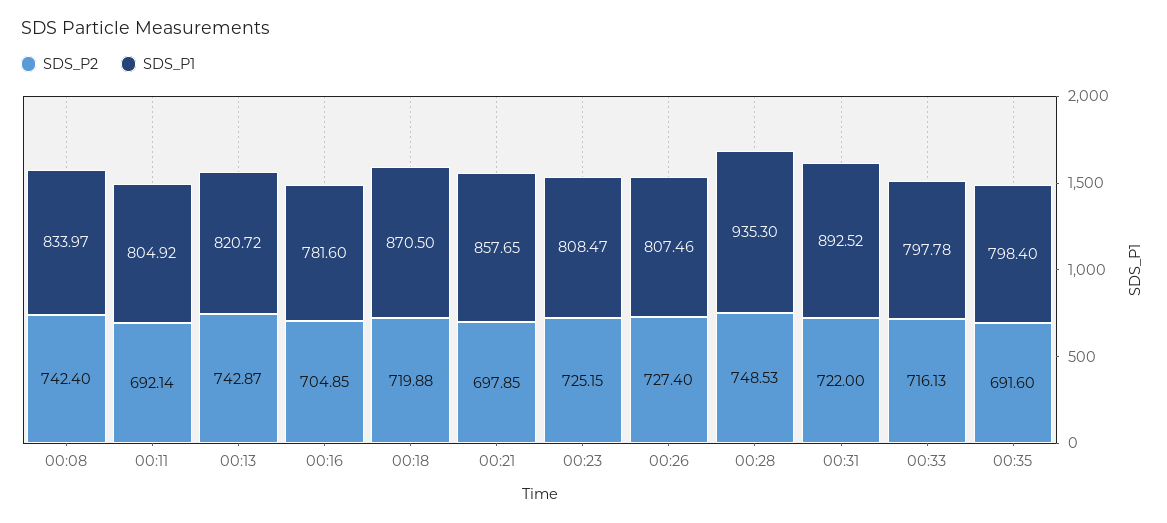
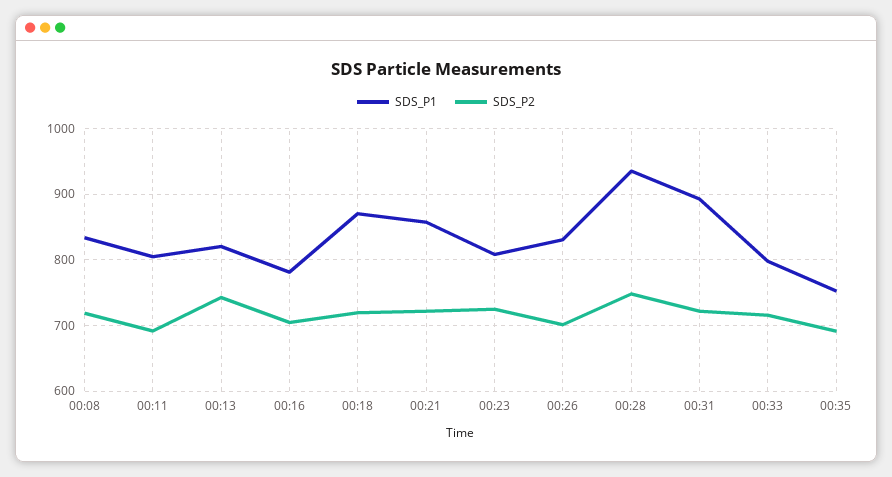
SDS_P2, 00:08: 742.4 -> 720
SDS_P2, 00:21: 697.85 -> 720
SDS_P2, 00:26: 727.4 -> 700
SDS_P1, 00:26: 807.46 -> 830
SDS_P1, 00:35: 798.4 -> 750

